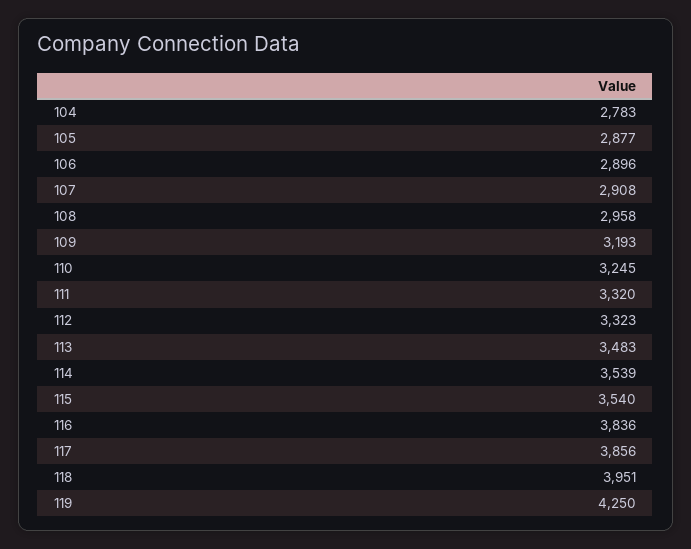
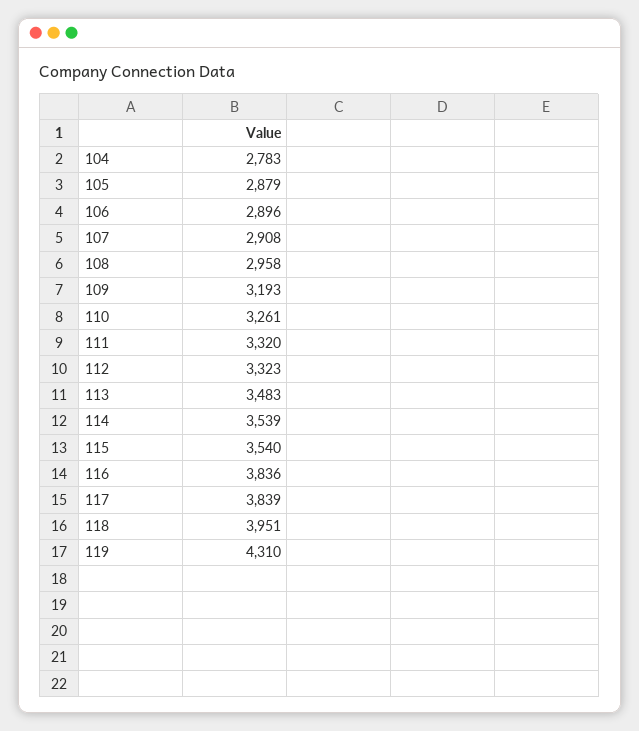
105: 2877 -> 2879
110: 3245 -> 3261
117: 3856 -> 3839
119: 4250 -> 4310

